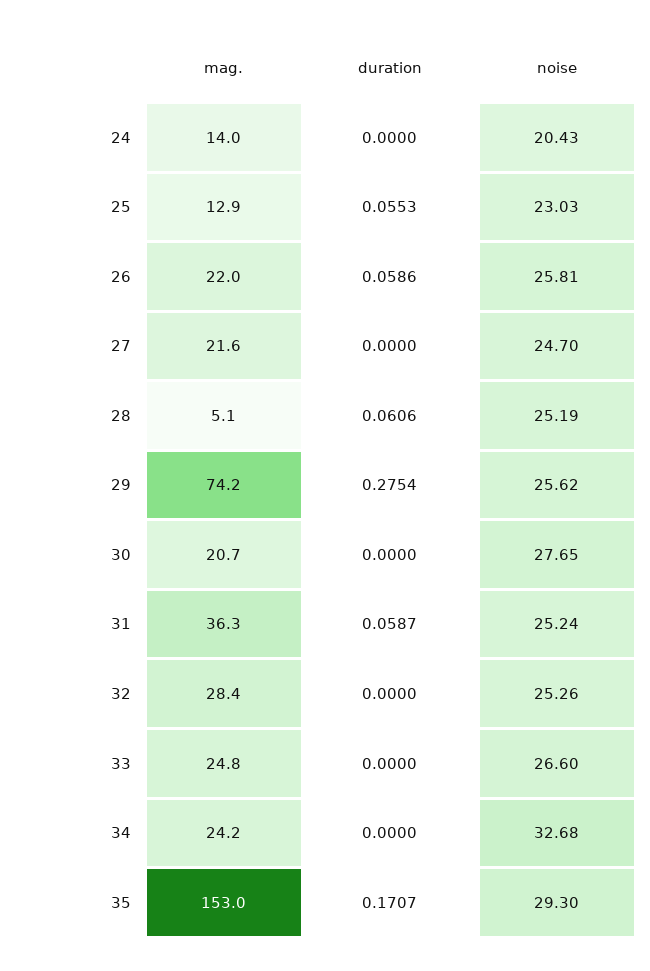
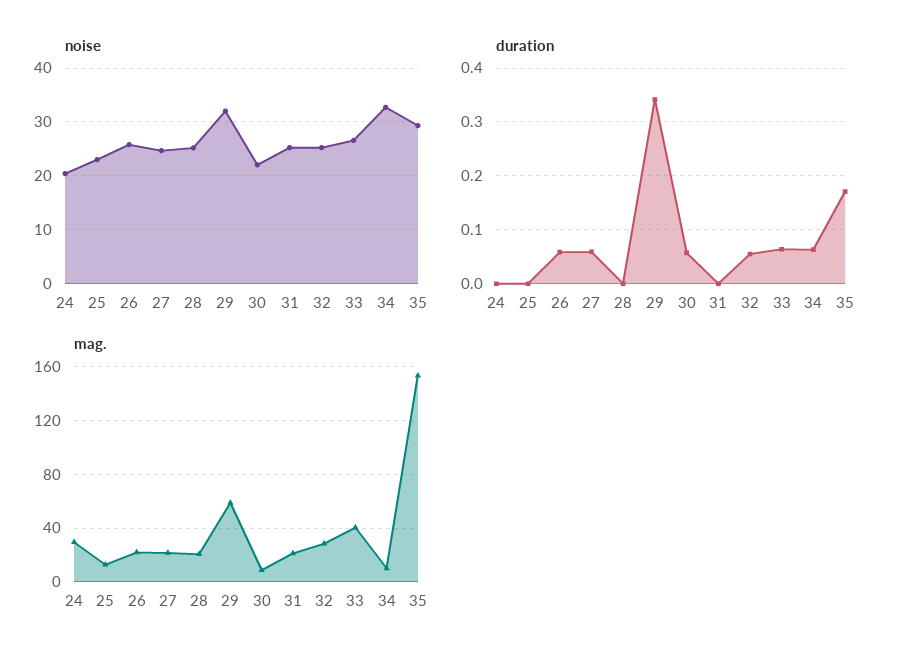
mag., 24: 14 -> 30
duration, 25: 0.0553 -> 0
duration, 27: 0 -> 0.06
mag., 28: 5.1 -> 20
duration, 28: 0.0606 -> 0
mag., 29: 74.2 -> 60
duration, 29: 0.2754 -> 0.34
noise, 29: 25.62 -> 32
mag., 30: 20.7 -> 10
duration, 30: 0 -> 0.06
noise, 30: 27.65 -> 22
mag., 31: 36.3 -> 20
duration, 31: 0.0587 -> 0
duration, 32: 0 -> 0.06
mag., 33: 24.8 -> 40
duration, 33: 0 -> 0.06
mag., 34: 24.2 -> 10
duration, 34: 0 -> 0.06

